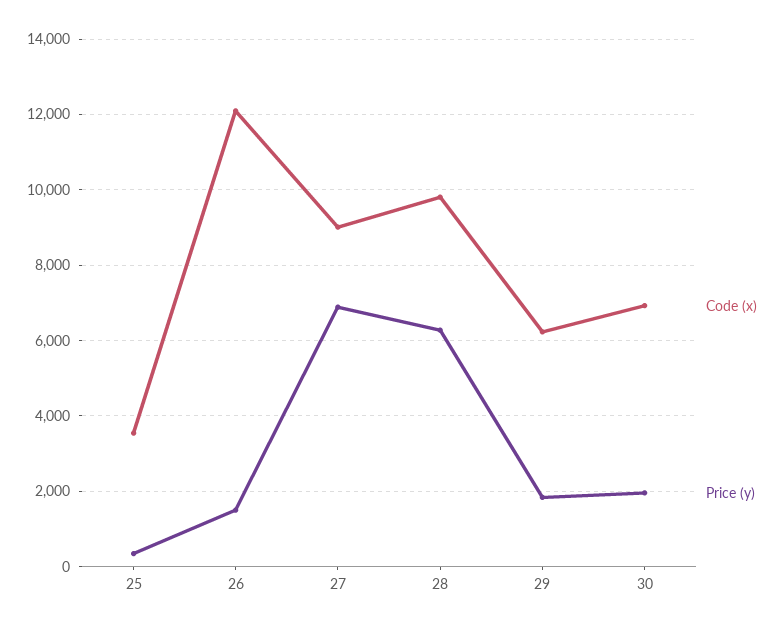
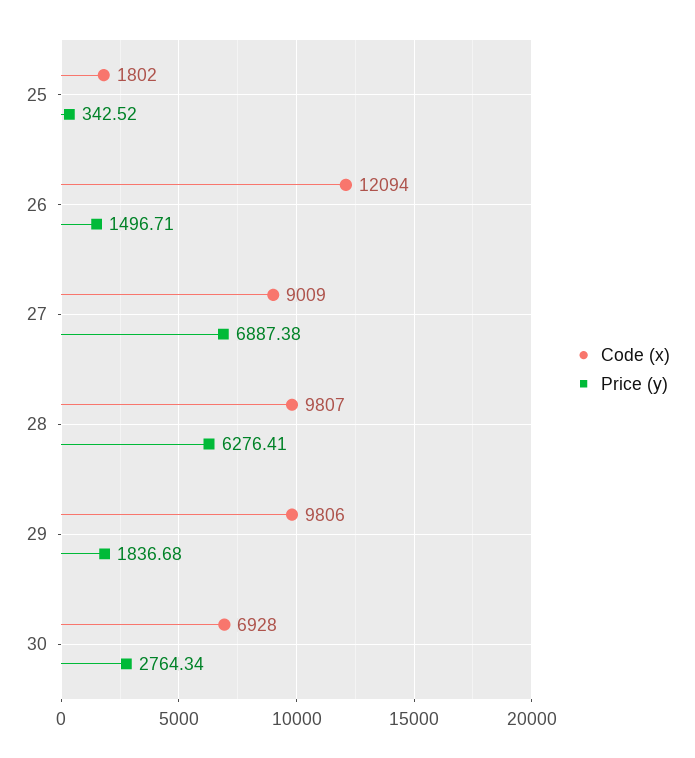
Code (x), 25: 3600 -> 1802
Code (x), 29: 6200 -> 9806
Price (y), 30: 2000 -> 2764.34

